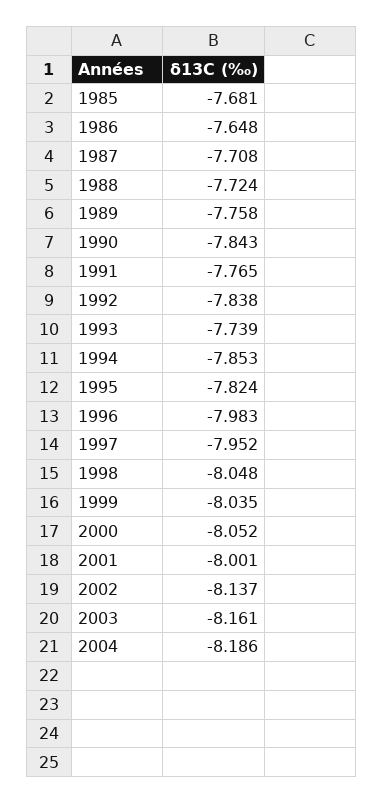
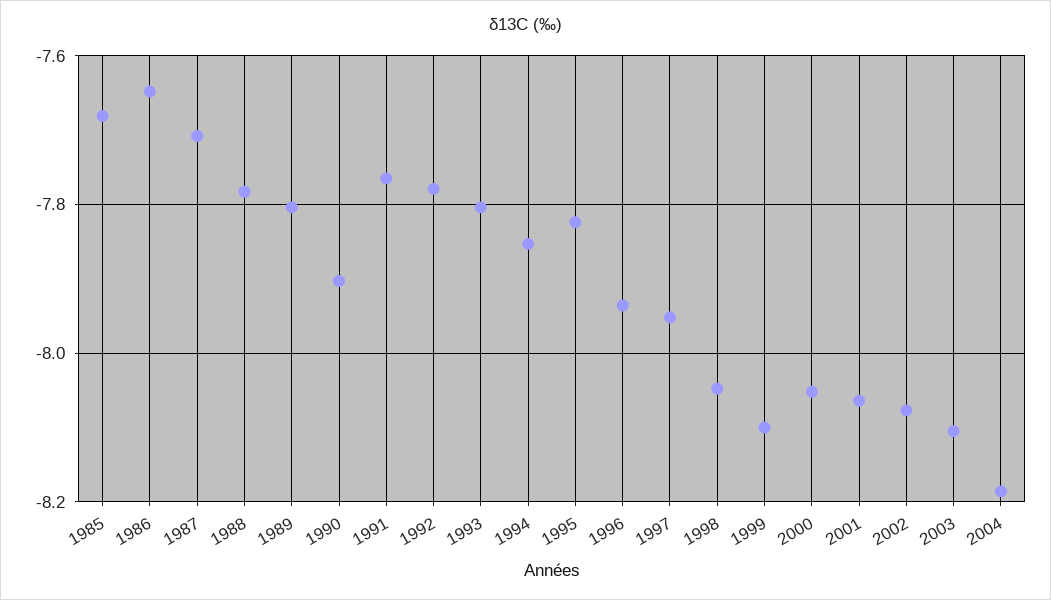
1988: -7.724 -> -7.78
1989: -7.758 -> -7.8
1990: -7.843 -> -7.9
1992: -7.838 -> -7.78
1993: -7.739 -> -7.8
1996: -7.983 -> -7.94
1999: -8.035 -> -8.1
2001: -8.001 -> -8.06
2002: -8.137 -> -8.08
2003: -8.161 -> -8.1

